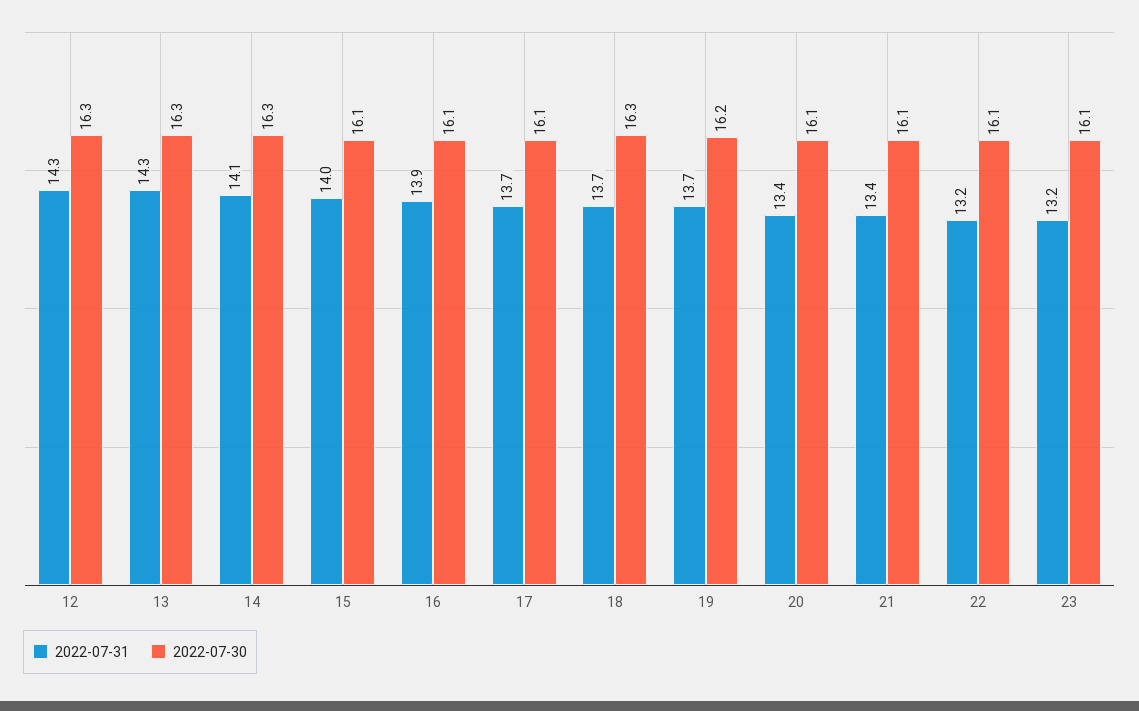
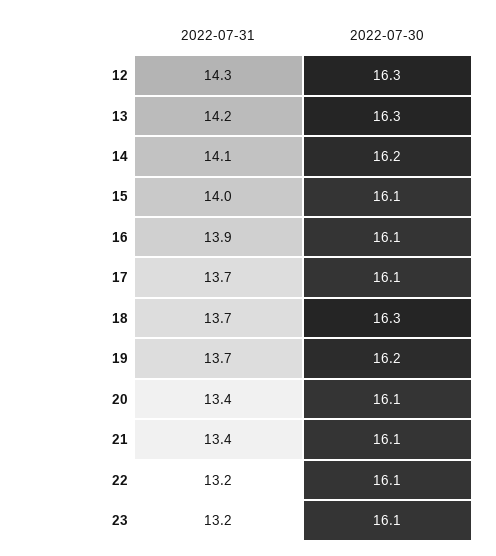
2022-07-31, 13: 14.3 -> 14.2
2022-07-30, 14: 16.3 -> 16.2

